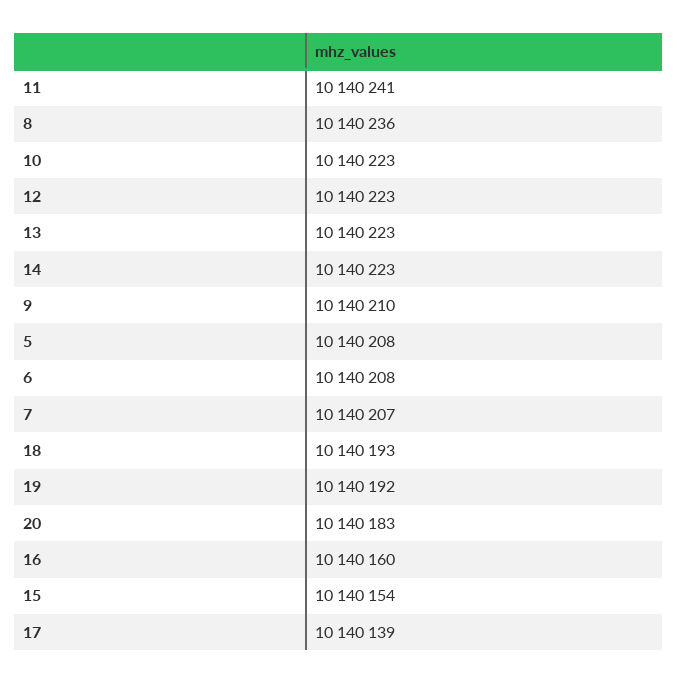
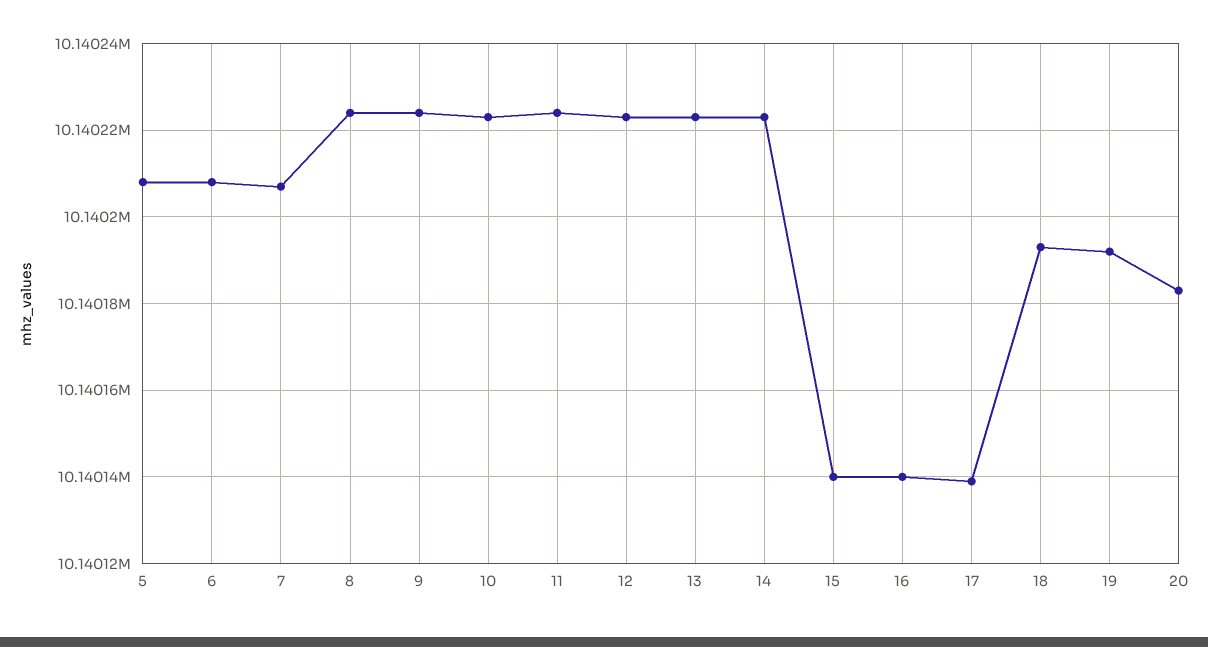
11: 10140241 -> 10140225
8: 10140236 -> 10140225
9: 10140210 -> 10140225
16: 10140160 -> 10140140
15: 10140154 -> 10140140

